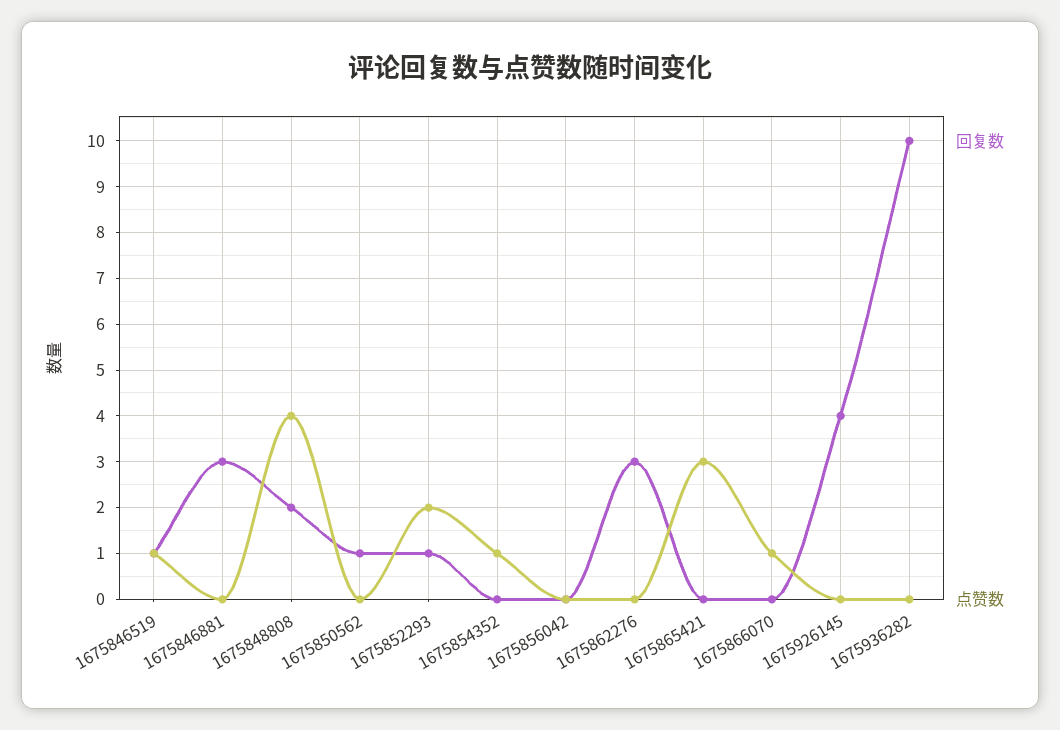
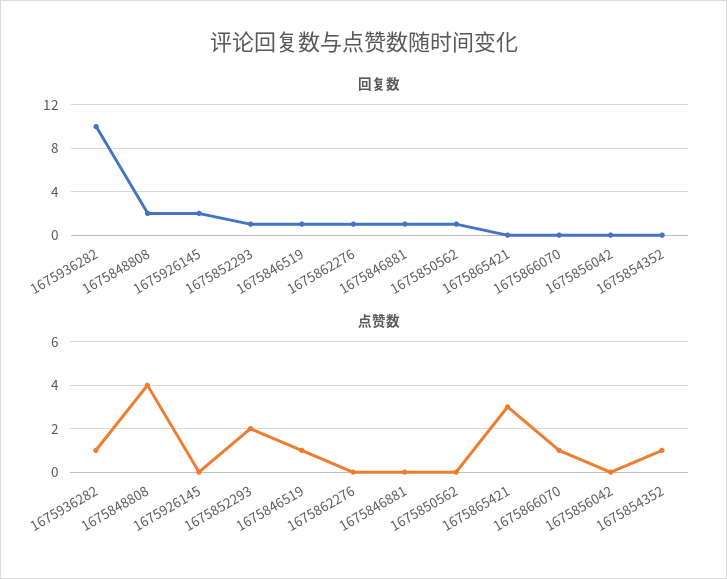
回复数, 1675846881: 3 -> 1
回复数, 1675862276: 3 -> 1
回复数, 1675926145: 4 -> 2
点赞数, 1675936282: 0 -> 1

